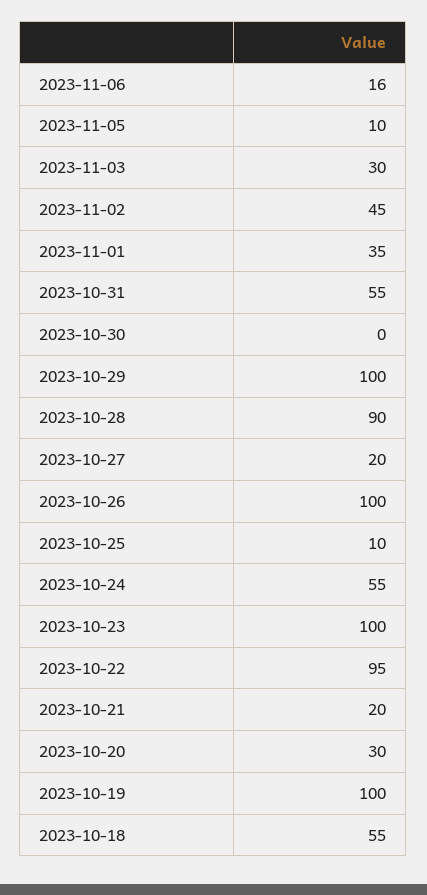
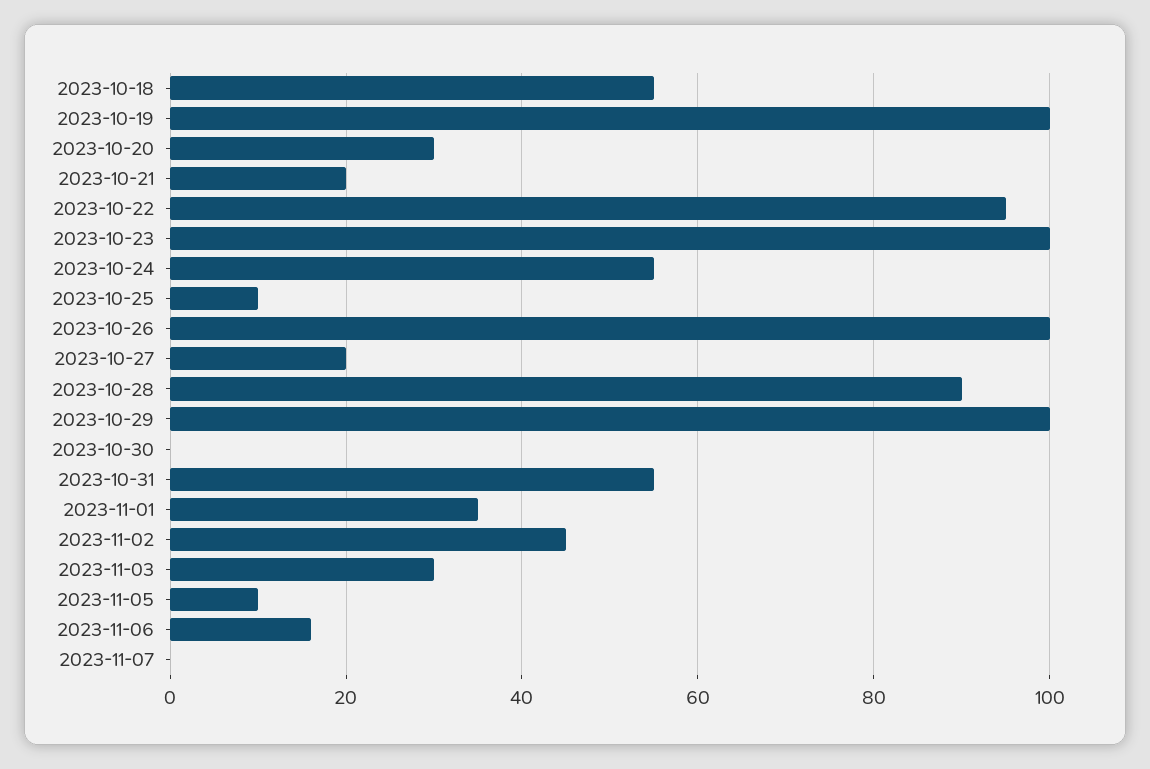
2023-11-07: none -> 0

